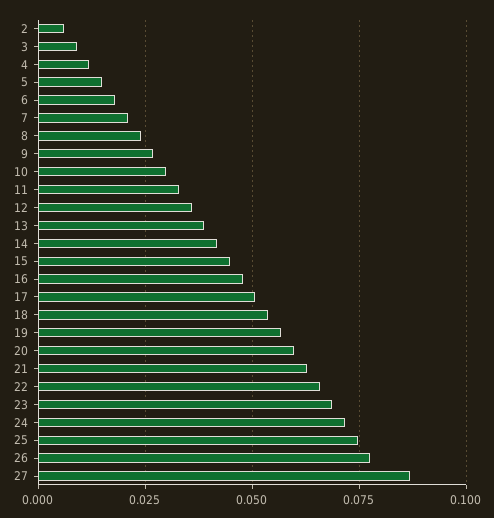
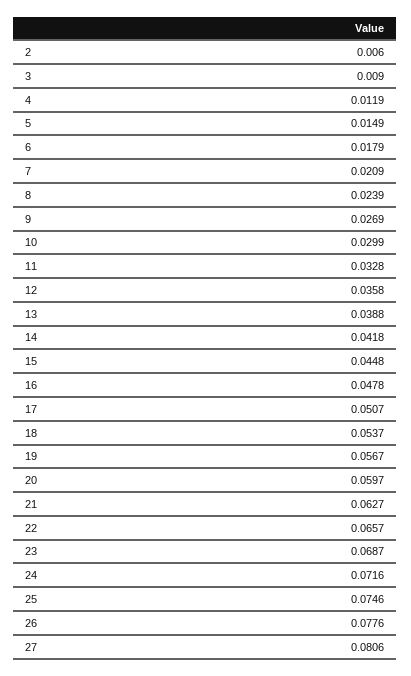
27: 0.0875 -> 0.0806

